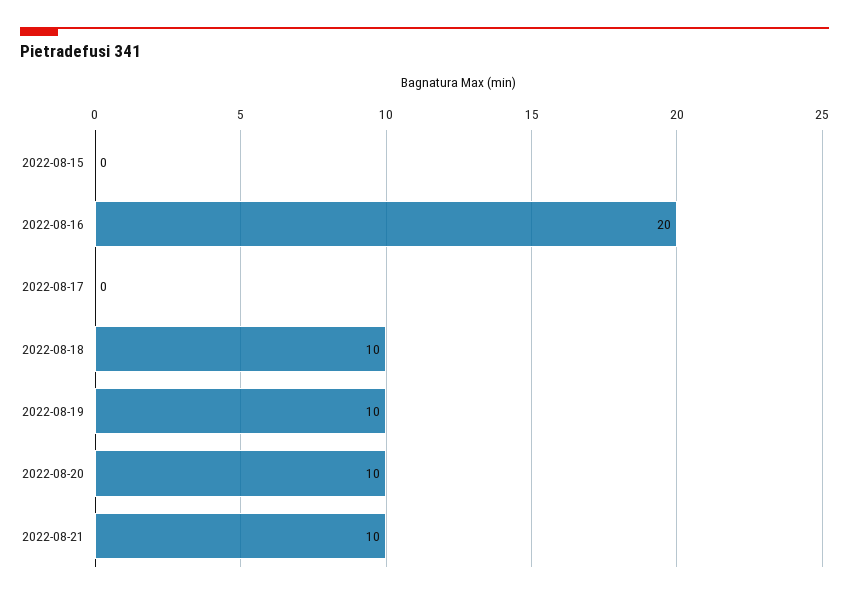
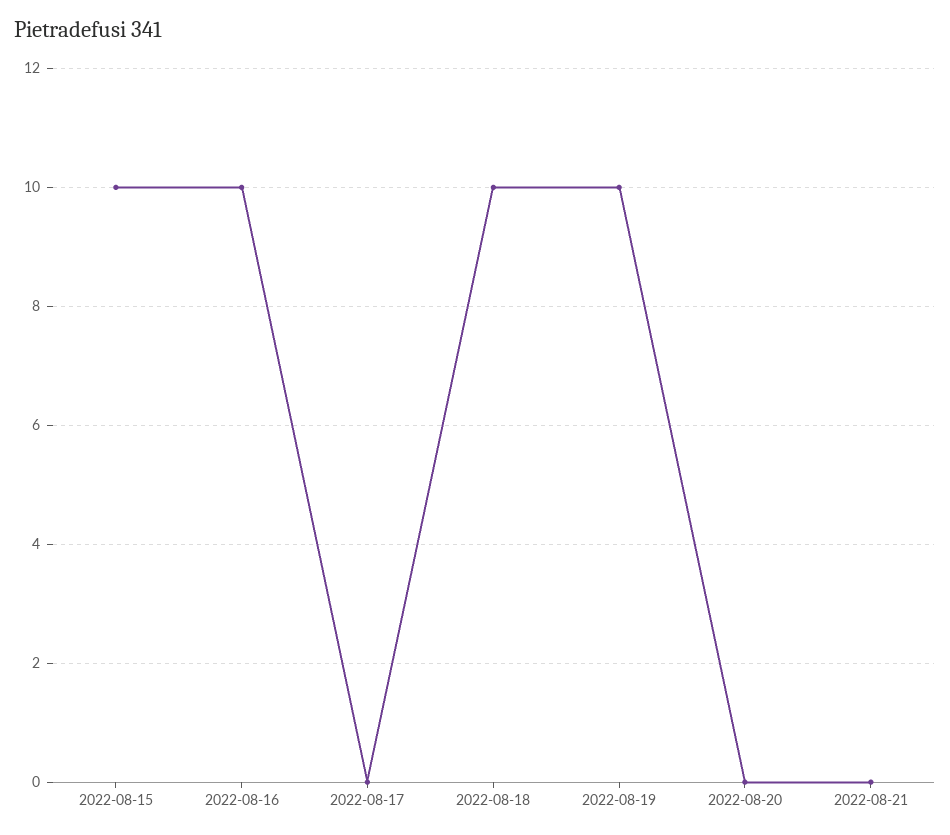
2022-08-15: 0 -> 10
2022-08-16: 20 -> 10
2022-08-20: 10 -> 0
2022-08-21: 10 -> 0

